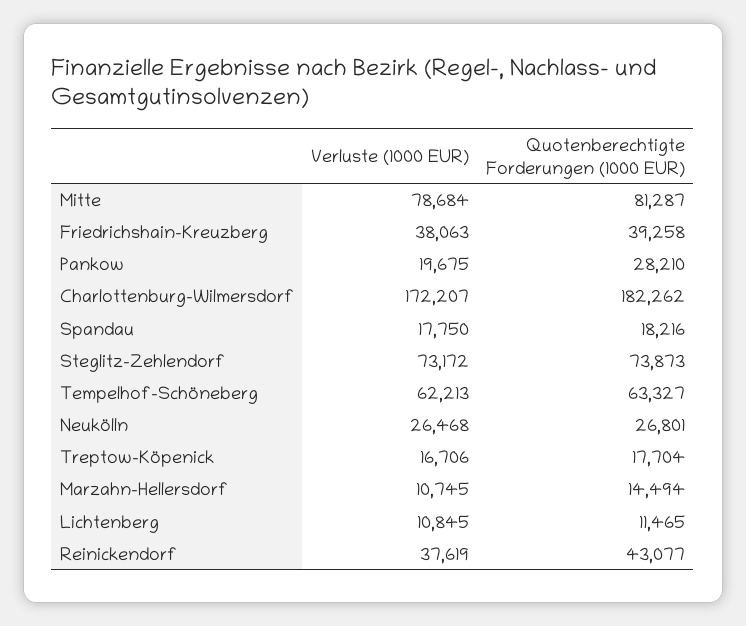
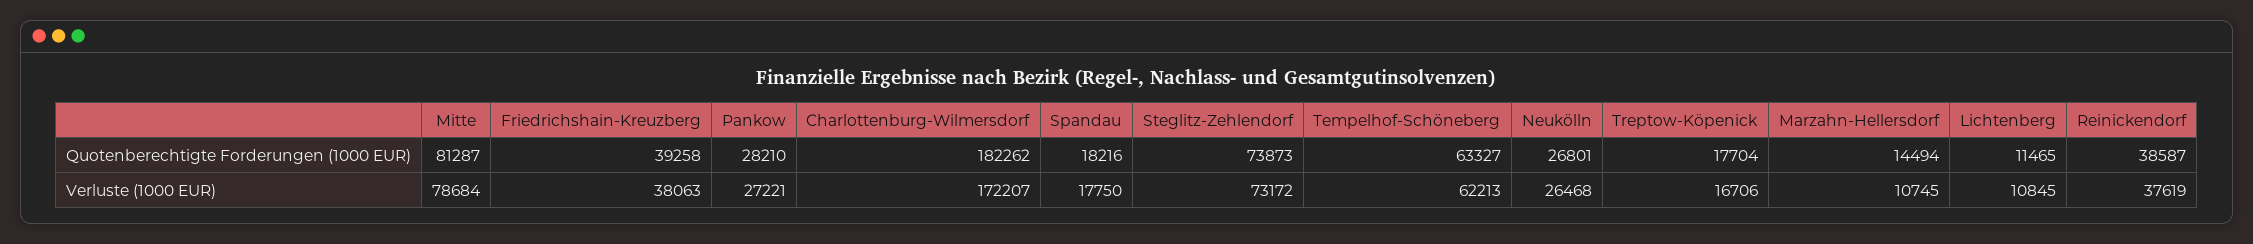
Verluste (1000 EUR), Pankow: 19675 -> 27221
Quotenberechtigte Forderungen (1000 EUR), Reinickendorf: 43077 -> 38587

